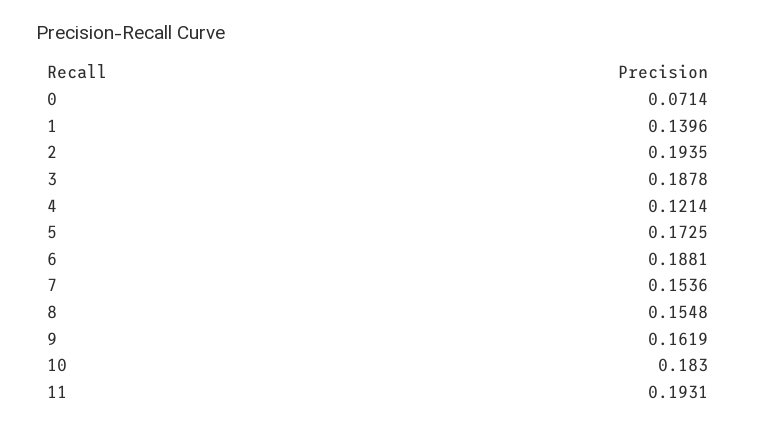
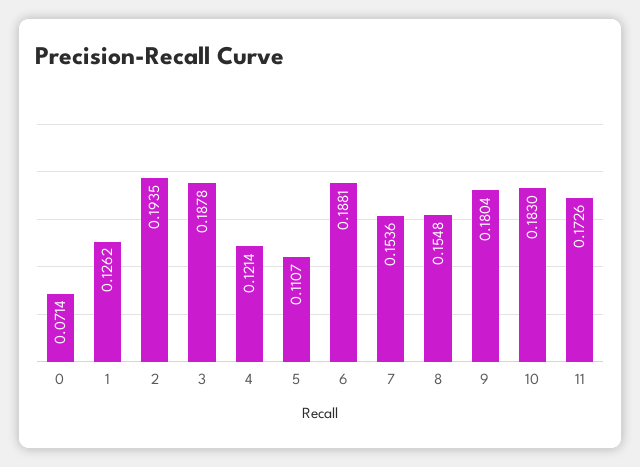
1: 0.1396 -> 0.1262
5: 0.1725 -> 0.1107
9: 0.1619 -> 0.1804
11: 0.1931 -> 0.1726

